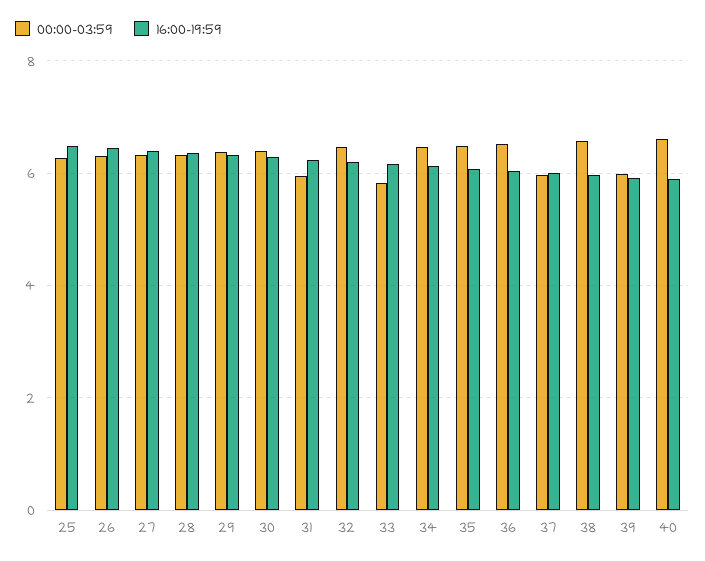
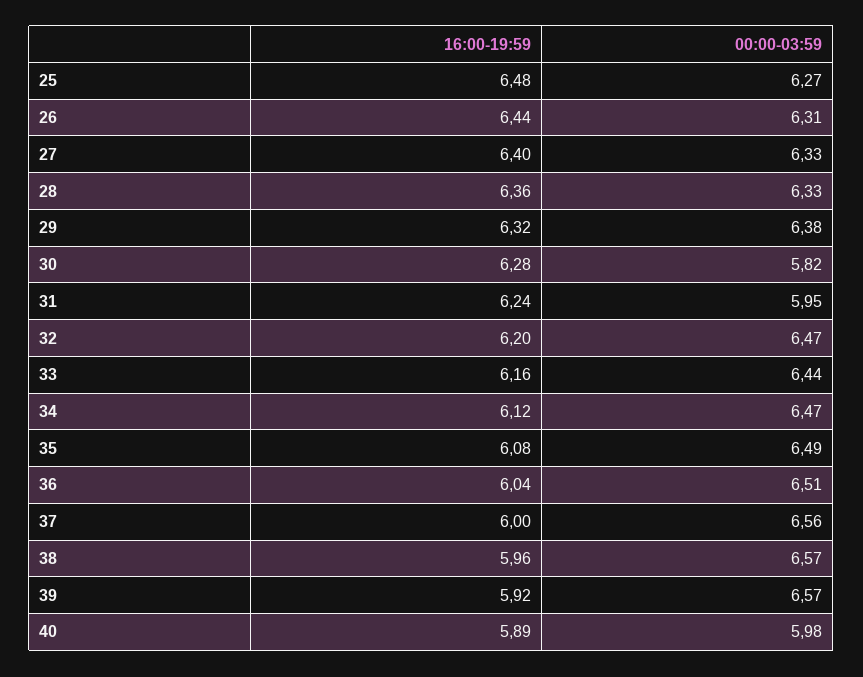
00:00-03:59, 30: 6.4 -> 5.82
00:00-03:59, 33: 5.8 -> 6.44
00:00-03:59, 37: 6 -> 6.56
00:00-03:59, 39: 6 -> 6.57
00:00-03:59, 40: 6.6 -> 5.98

